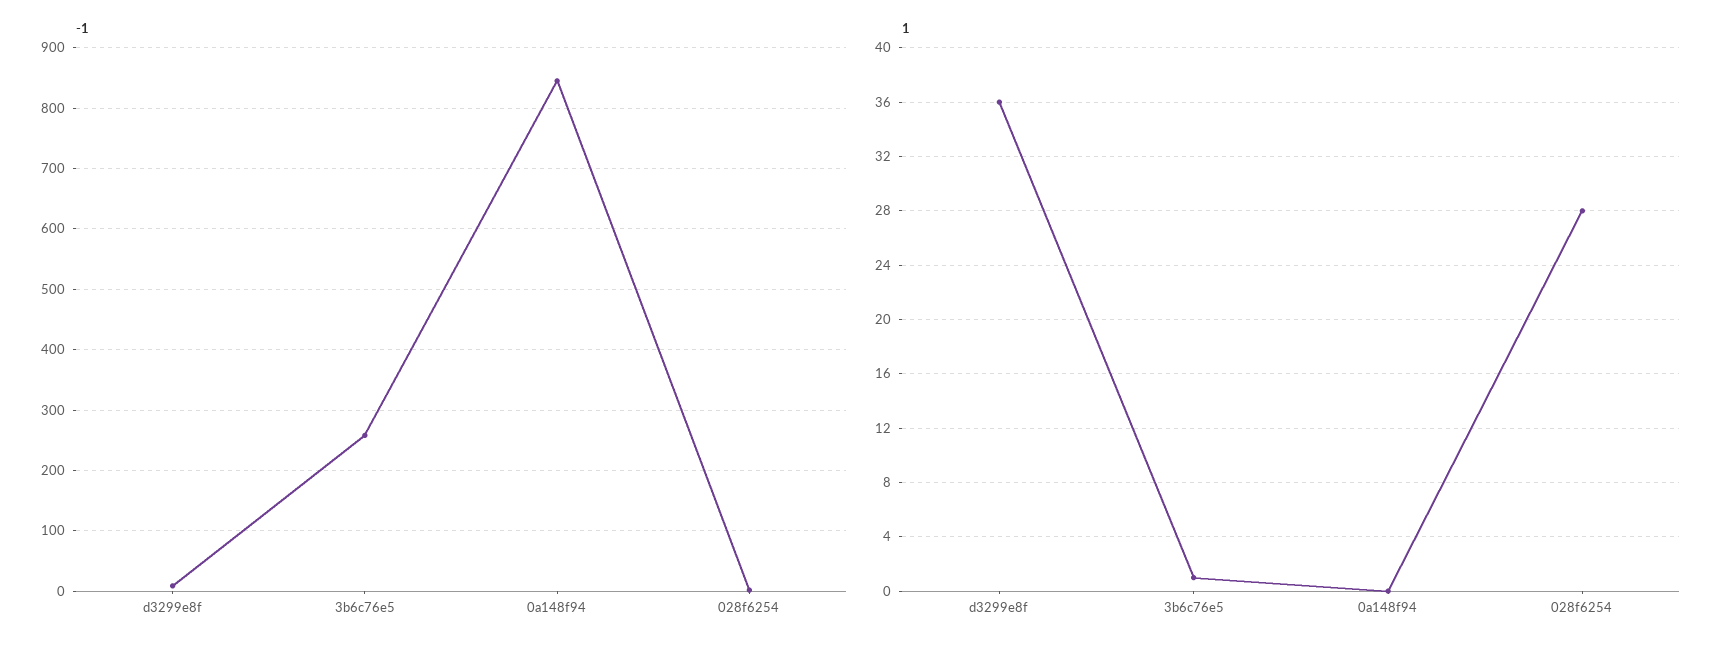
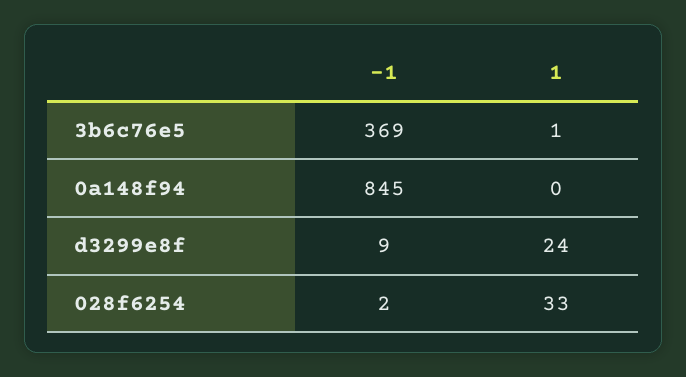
-1, 3b6c76e5: 260 -> 369
1, d3299e8f: 36 -> 24
1, 028f6254: 28 -> 33

